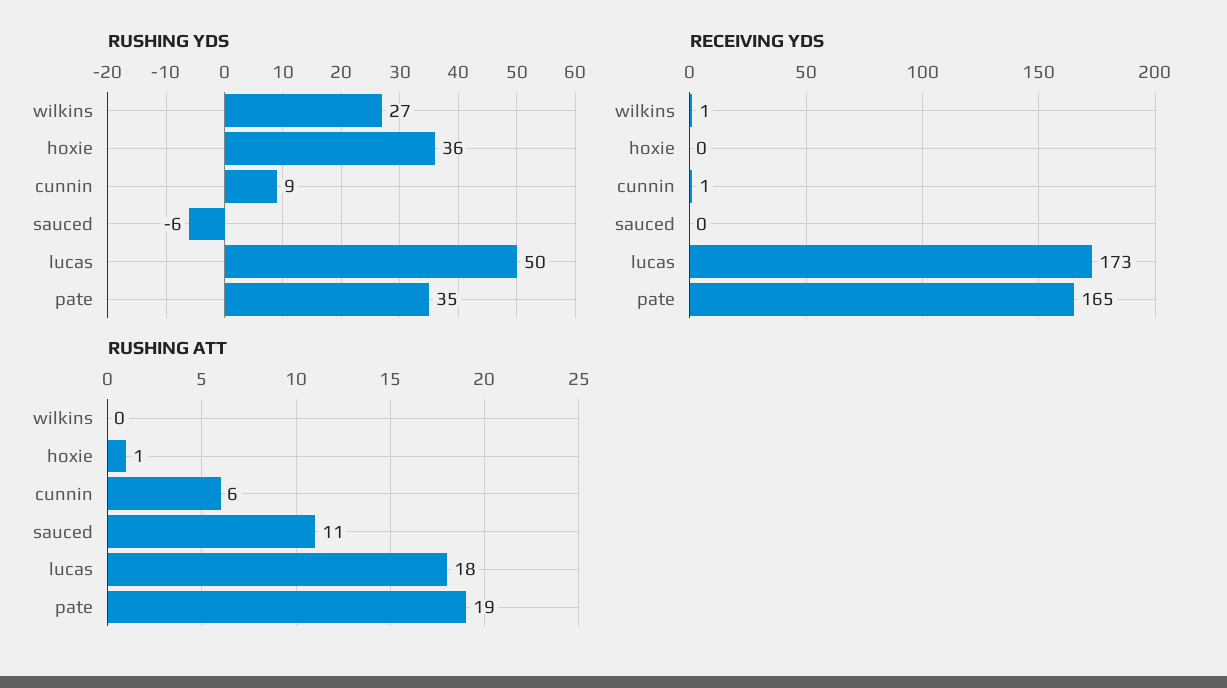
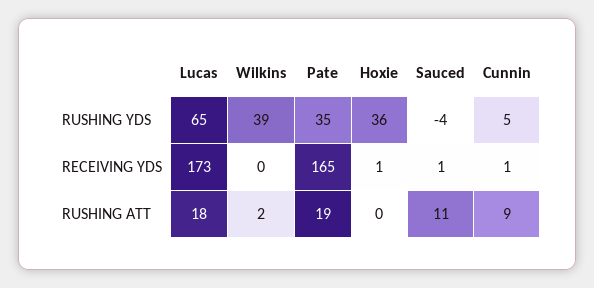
RUSHING YDS, wilkins: 27 -> 39
RUSHING YDS, cunnin: 9 -> 5
RUSHING YDS, sauced: -6 -> -4
RUSHING YDS, lucas: 50 -> 65
RECEIVING YDS, wilkins: 1 -> 0
RECEIVING YDS, hoxie: 0 -> 1
RECEIVING YDS, sauced: 0 -> 1
RUSHING ATT, wilkins: 0 -> 2
RUSHING ATT, hoxie: 1 -> 0
RUSHING ATT, cunnin: 6 -> 9

